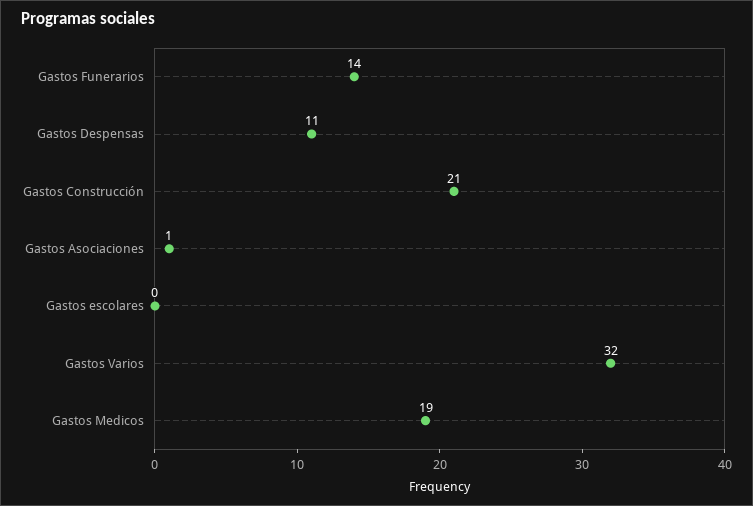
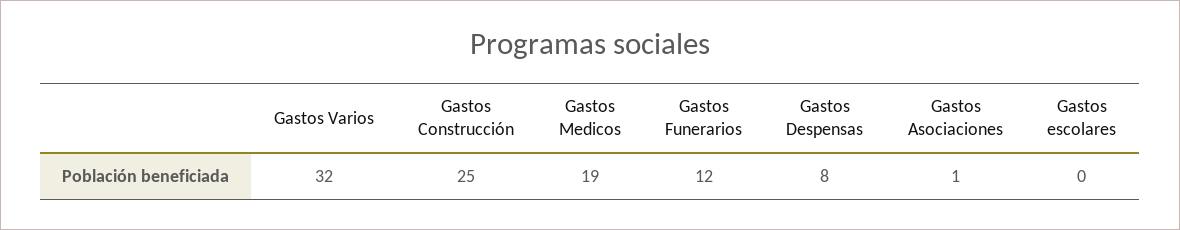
Gastos Funerarios: 14 -> 12
Gastos Despensas: 11 -> 8
Gastos Construcción: 21 -> 25

